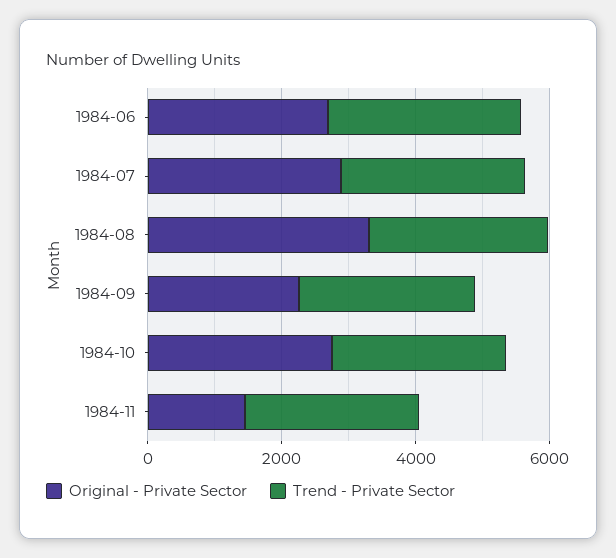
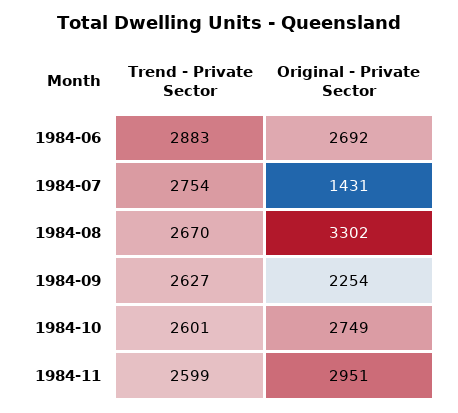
Original - Private Sector, 1984-07: 3000 -> 1431
Original - Private Sector, 1984-11: 1500 -> 2951

